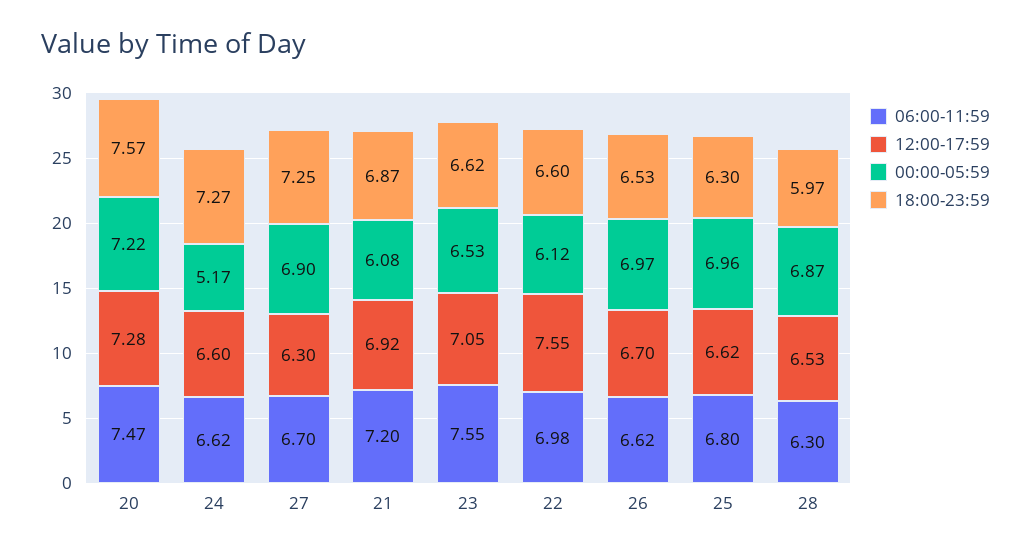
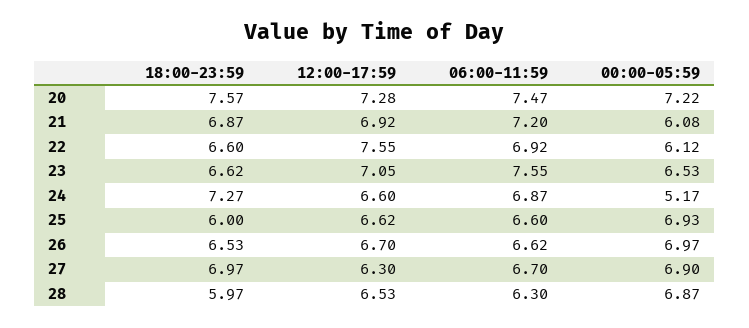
06:00-11:59, 24: 6.62 -> 6.87
18:00-23:59, 27: 7.25 -> 6.97
06:00-11:59, 22: 6.98 -> 6.92
06:00-11:59, 25: 6.8 -> 6.6
00:00-05:59, 25: 6.96 -> 6.93
18:00-23:59, 25: 6.3 -> 6

